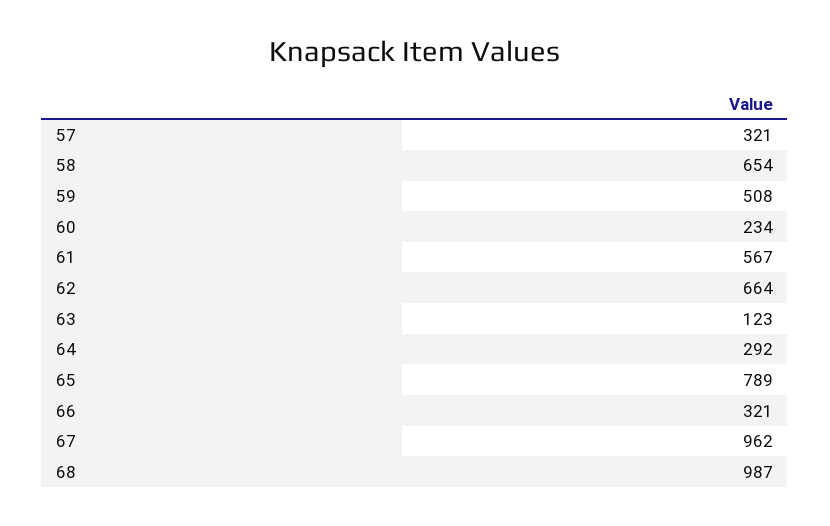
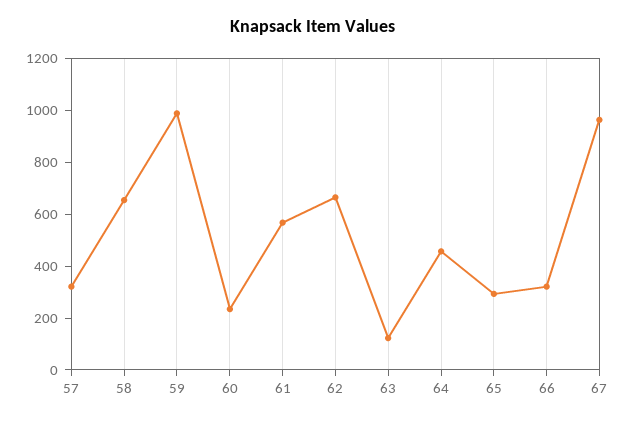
59: 508 -> 1000
64: 292 -> 450
65: 789 -> 300
68: 987 -> none

